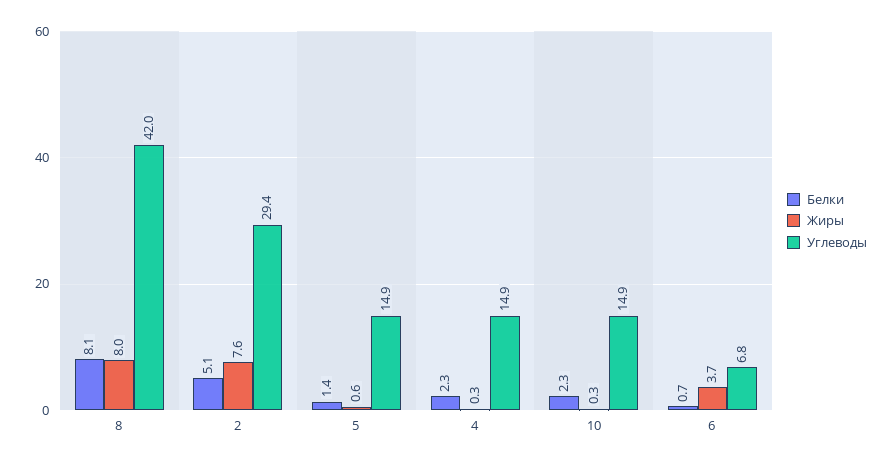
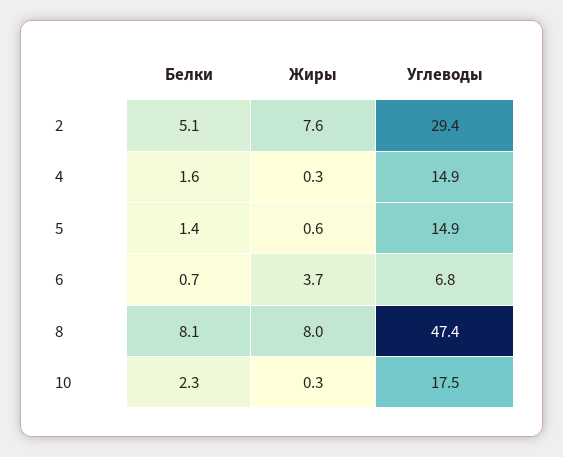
Углеводы, 8: 42 -> 47.4
Белки, 4: 2.3 -> 1.6
Углеводы, 10: 14.9 -> 17.5

